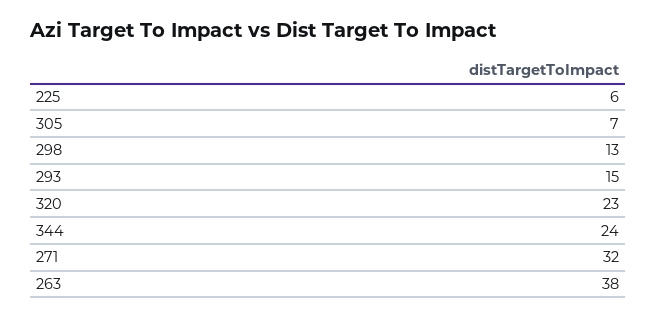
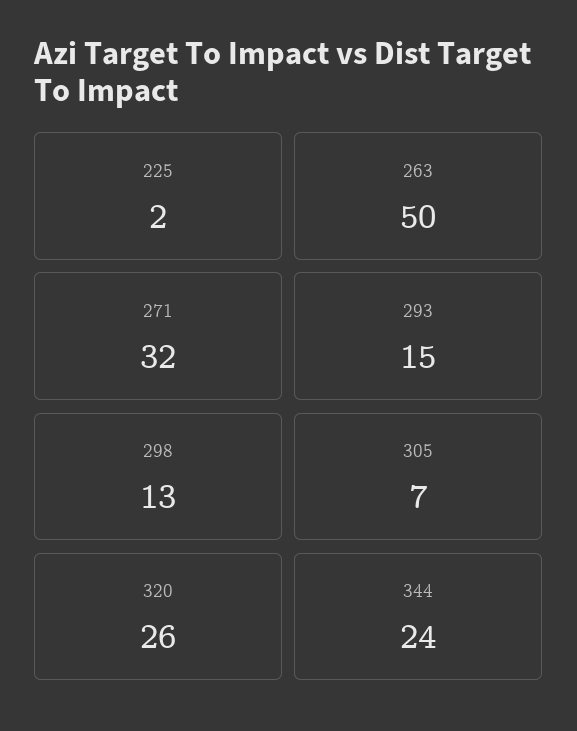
225: 6 -> 2
320: 23 -> 26
263: 38 -> 50

